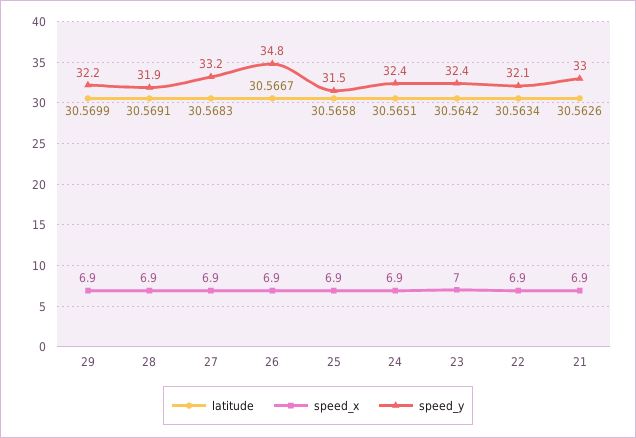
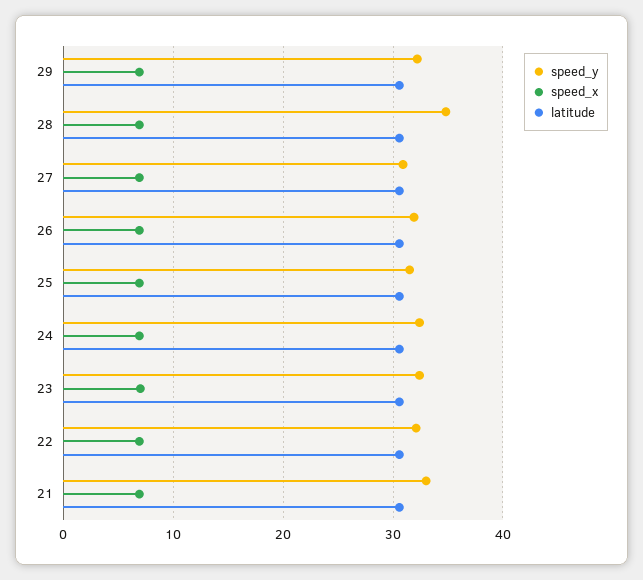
speed_y, 28: 31.9 -> 35
speed_y, 27: 33.2 -> 31
speed_y, 26: 34.8 -> 32

